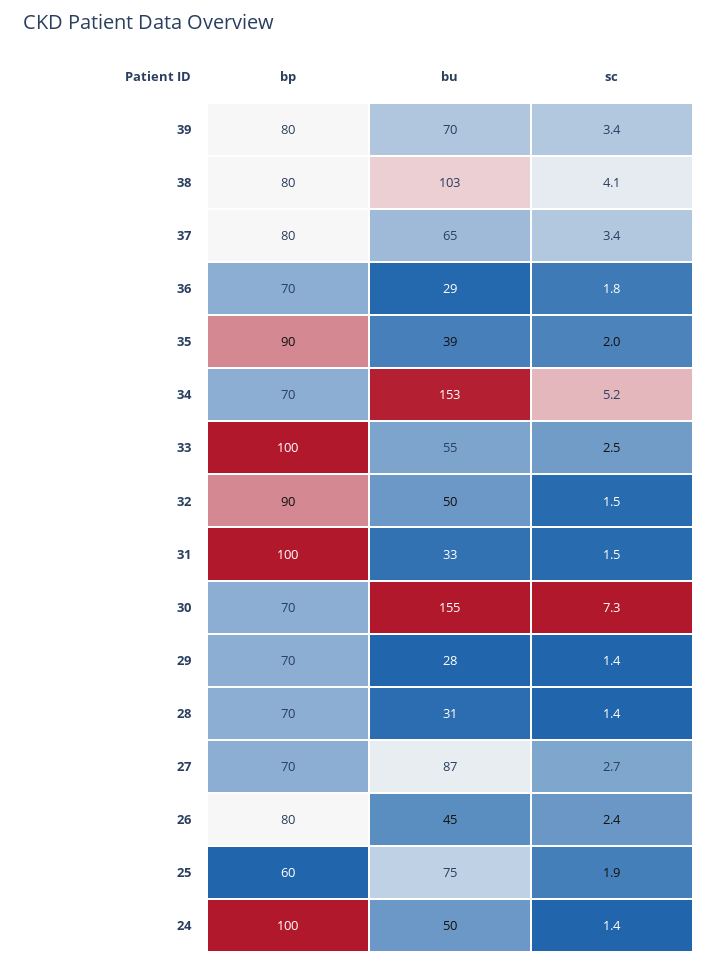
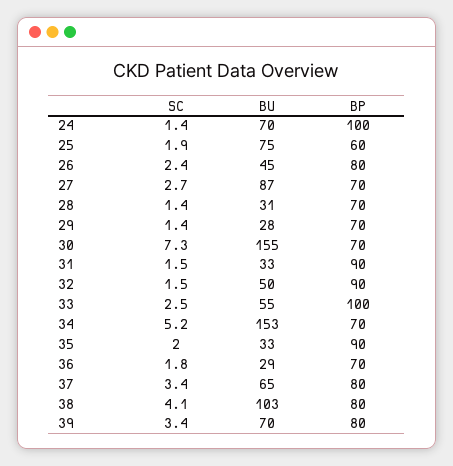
bu, 35: 39 -> 33
bp, 31: 100 -> 90
bu, 24: 50 -> 70

